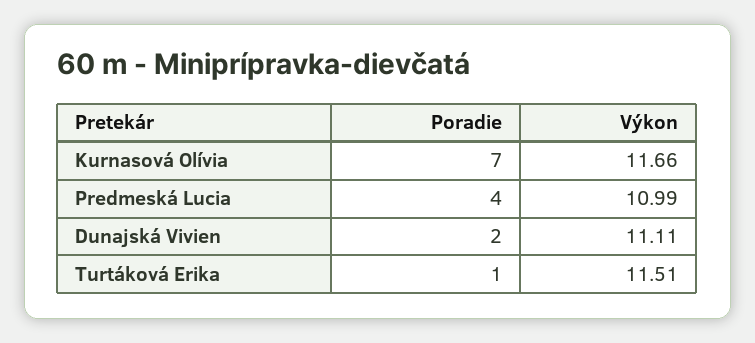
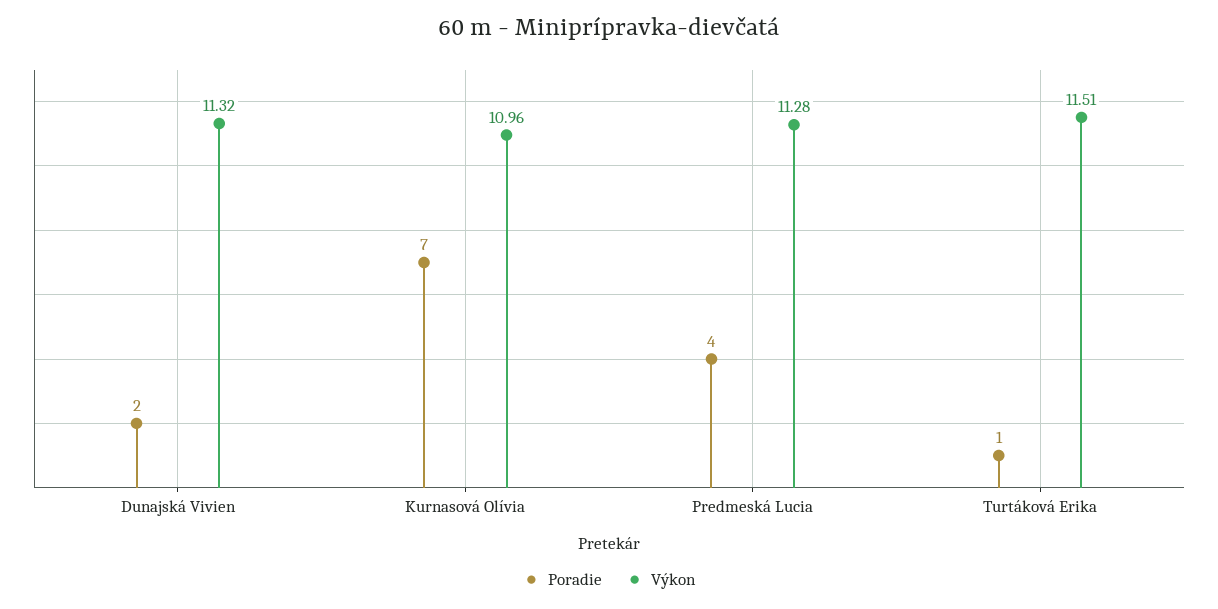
Výkon, Kurnasová Olívia: 11.66 -> 10.96
Výkon, Predmeská Lucia: 10.99 -> 11.28
Výkon, Dunajská Vivien: 11.11 -> 11.32

